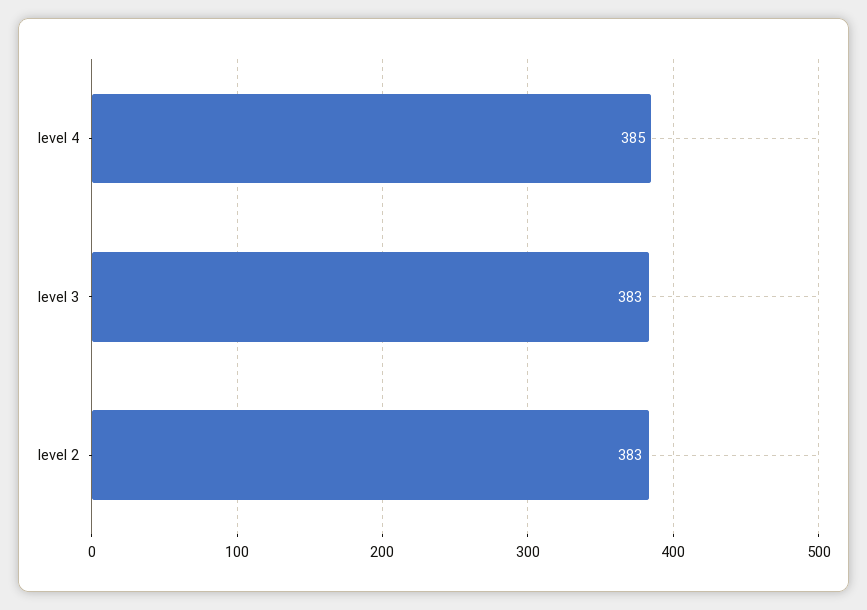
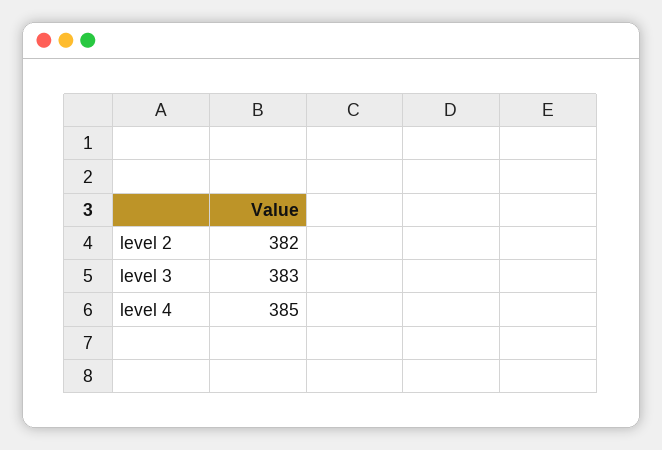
level 2: 383 -> 382

